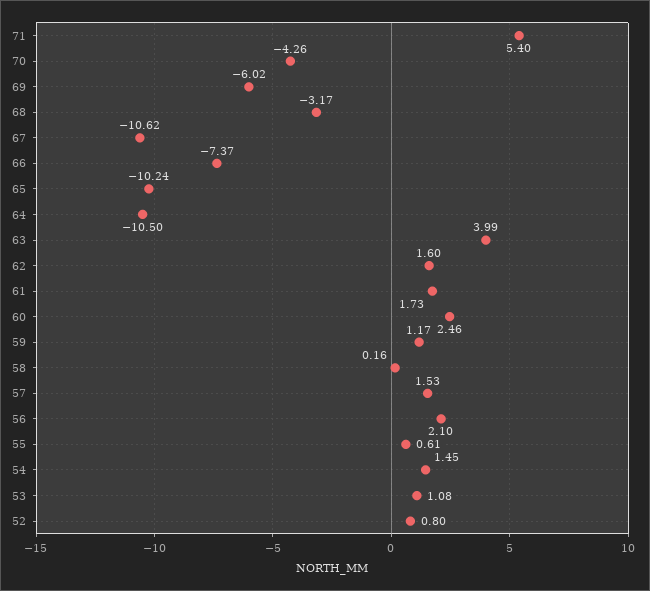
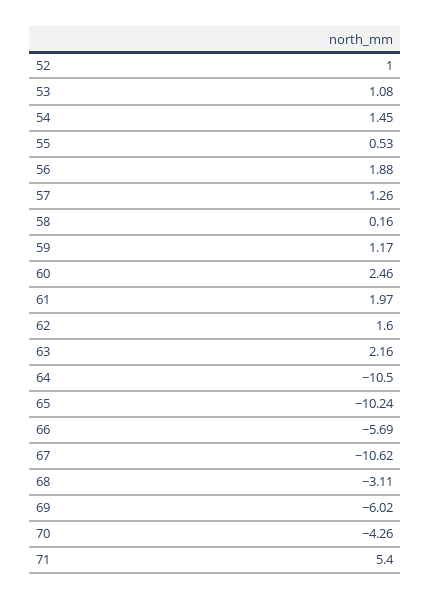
68: -3.17 -> -3.11
66: -7.37 -> -5.69
63: 3.99 -> 2.16
61: 1.73 -> 1.97
57: 1.53 -> 1.26
56: 2.1 -> 1.88
55: 0.61 -> 0.53
52: 0.8 -> 1

